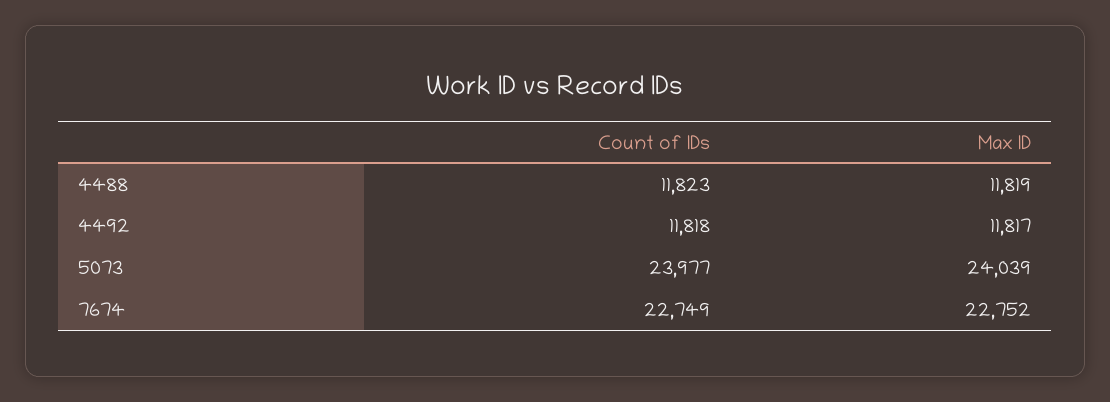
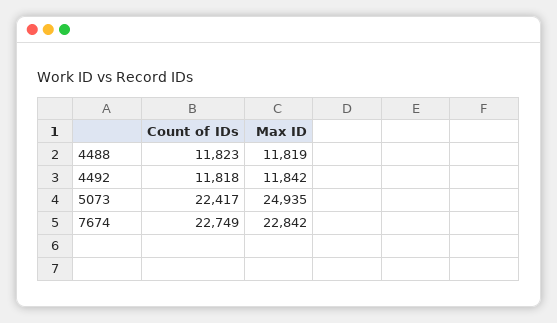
Max ID, 4492: 11817 -> 11842
Count of IDs, 5073: 23977 -> 22417
Max ID, 5073: 24039 -> 24935
Max ID, 7674: 22752 -> 22842

